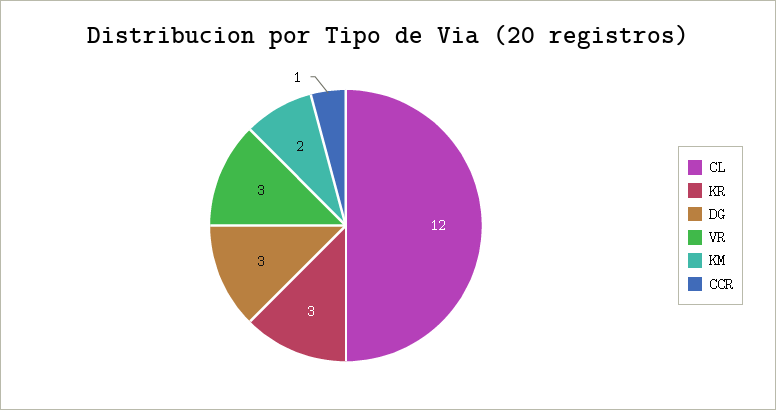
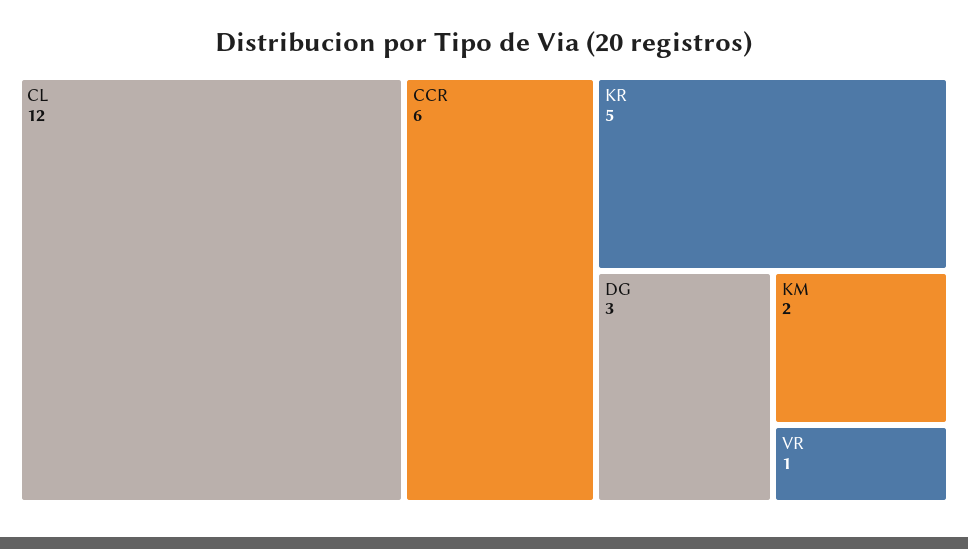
KR: 3 -> 5
VR: 3 -> 1
CCR: 1 -> 6

